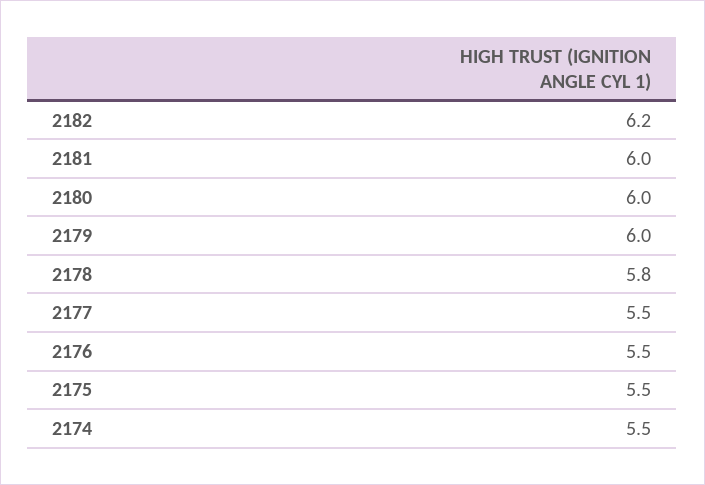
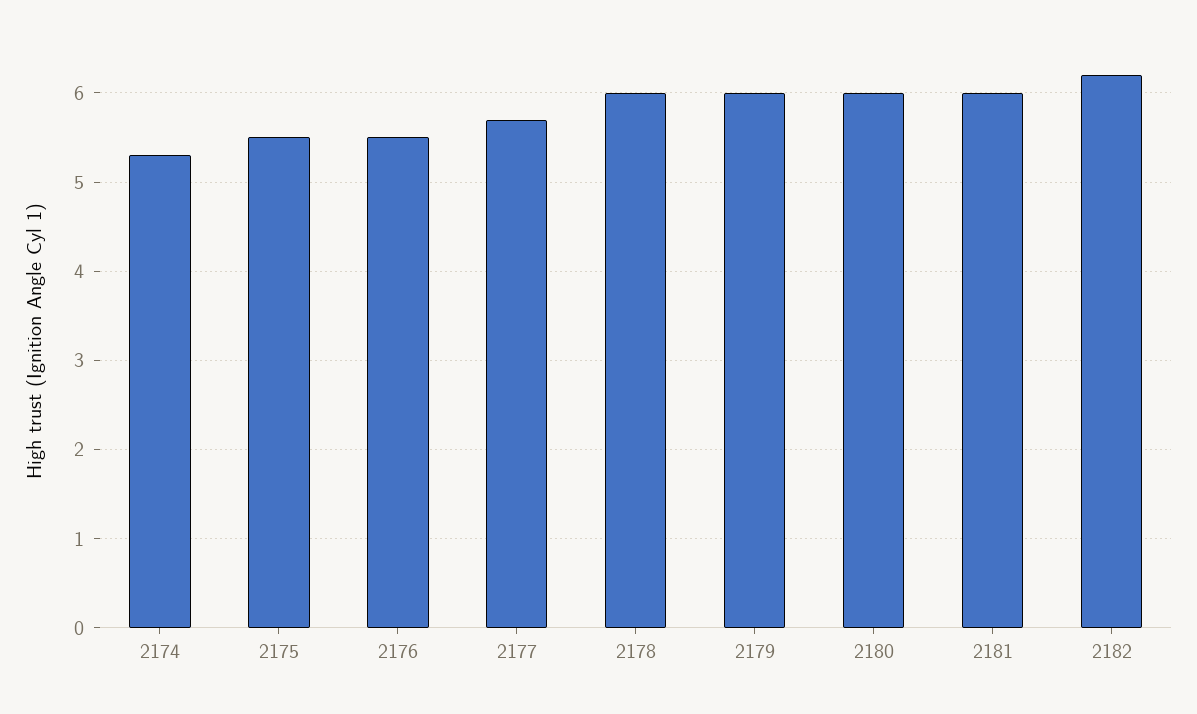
2178: 5.8 -> 6
2177: 5.5 -> 5.7
2174: 5.5 -> 5.3

